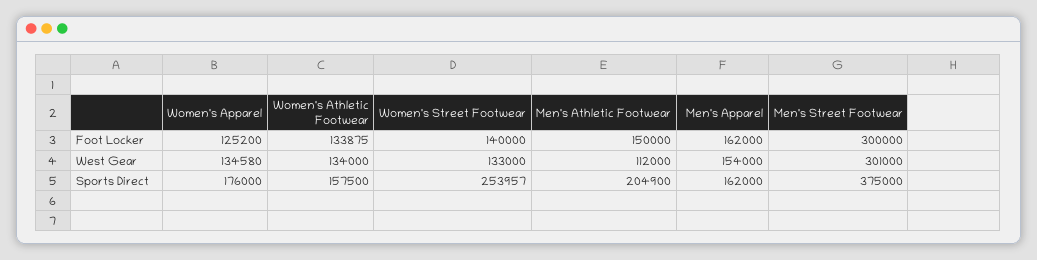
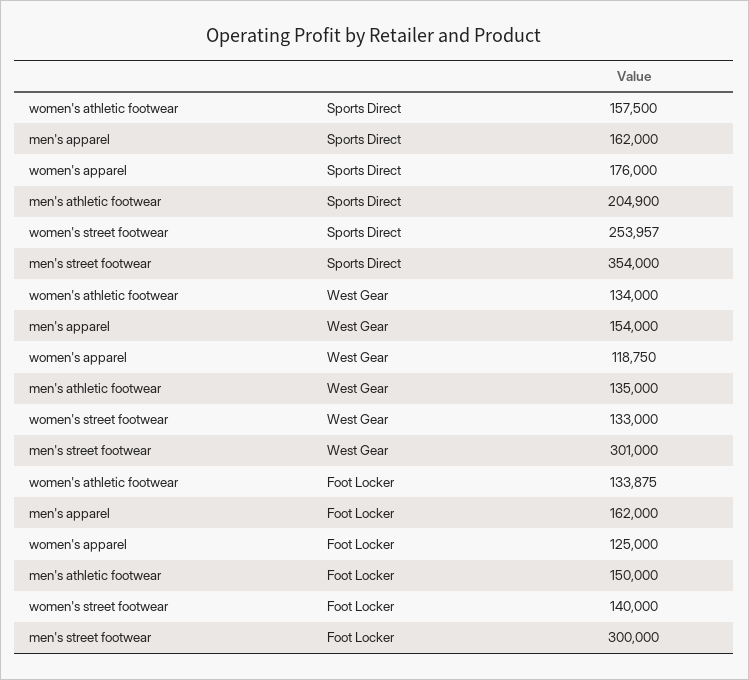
Women's Apparel, Foot Locker: 125200 -> 125000
Women's Apparel, West Gear: 134580 -> 118750
Men's Athletic Footwear, West Gear: 112000 -> 135000
Men's Street Footwear, Sports Direct: 375000 -> 354000

